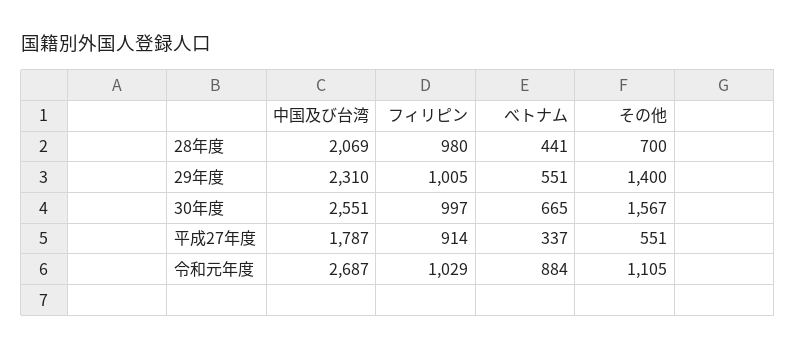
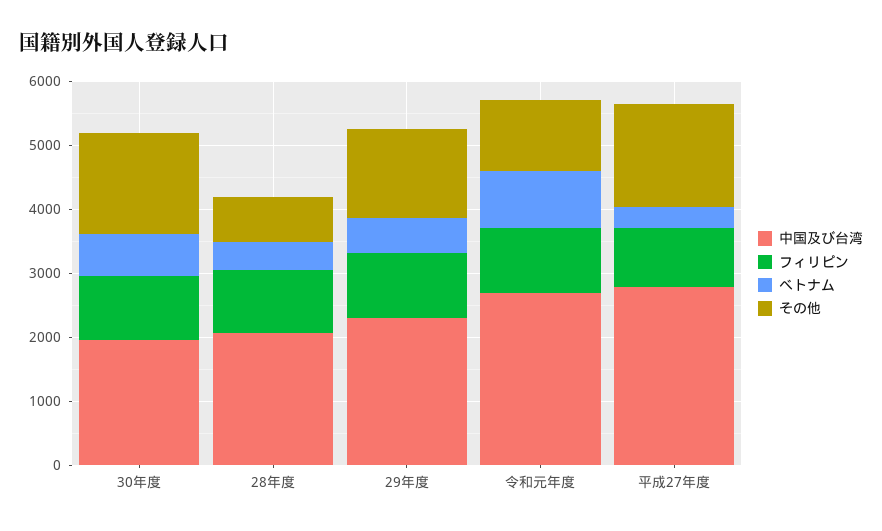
中国及び台湾, 30年度: 2551 -> 2000
中国及び台湾, 平成27年度: 1787 -> 2800
その他, 平成27年度: 551 -> 1600

